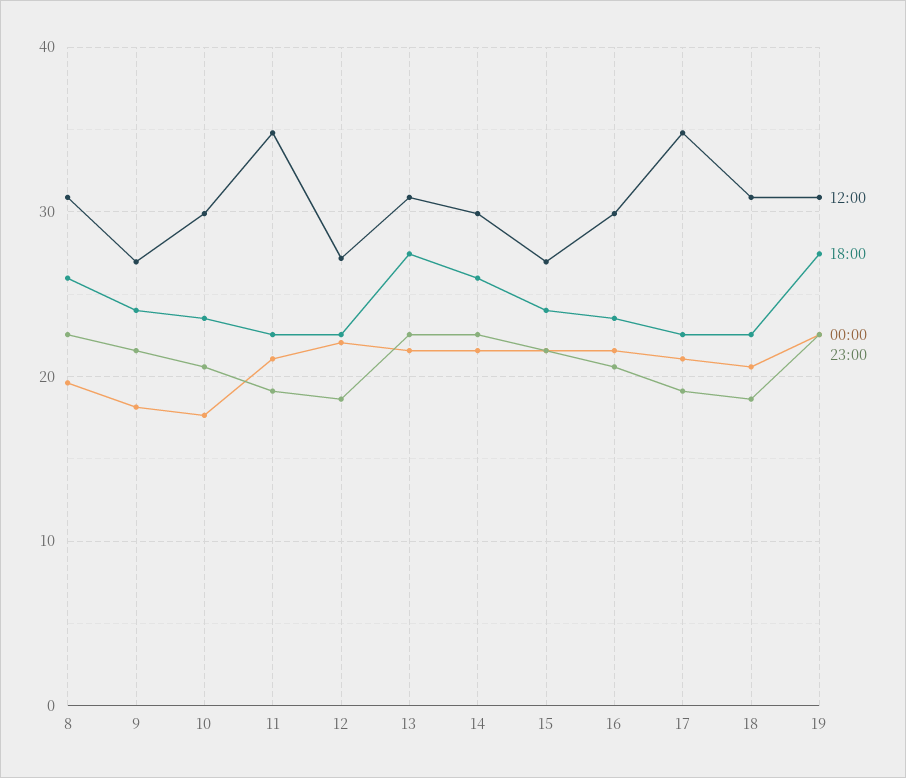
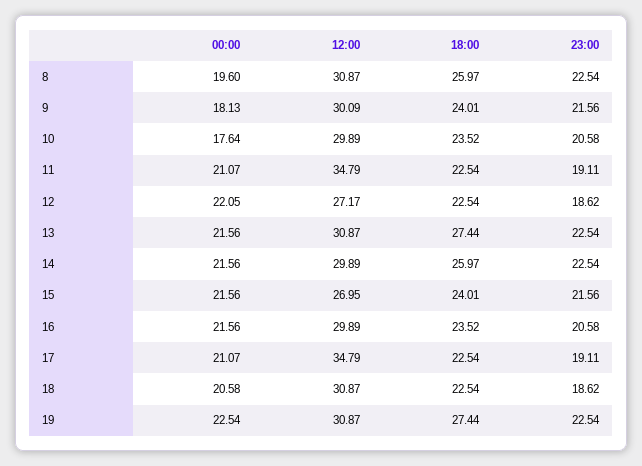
12:00, 9: 27 -> 30.09

